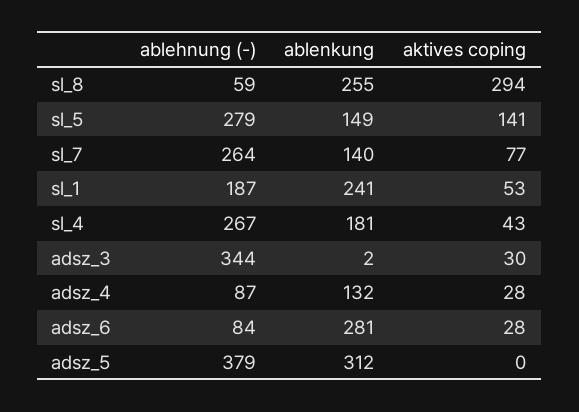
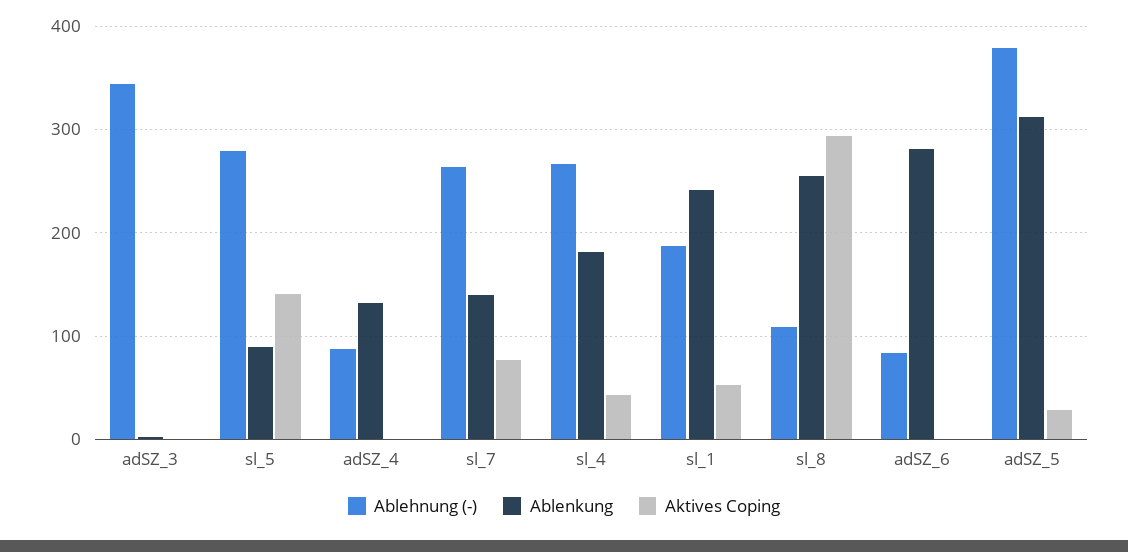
ablehnung (-), sl_8: 59 -> 110
ablenkung, sl_5: 149 -> 90
aktives coping, adsz_3: 30 -> 0
aktives coping, adsz_4: 28 -> 0
aktives coping, adsz_6: 28 -> 0
aktives coping, adsz_5: 0 -> 30

